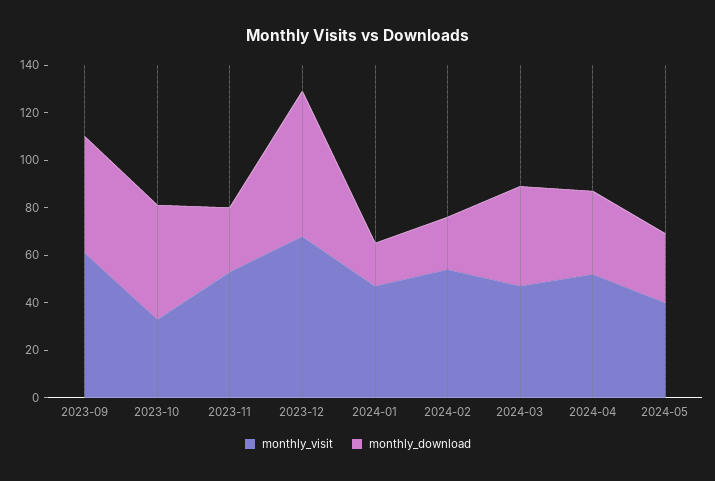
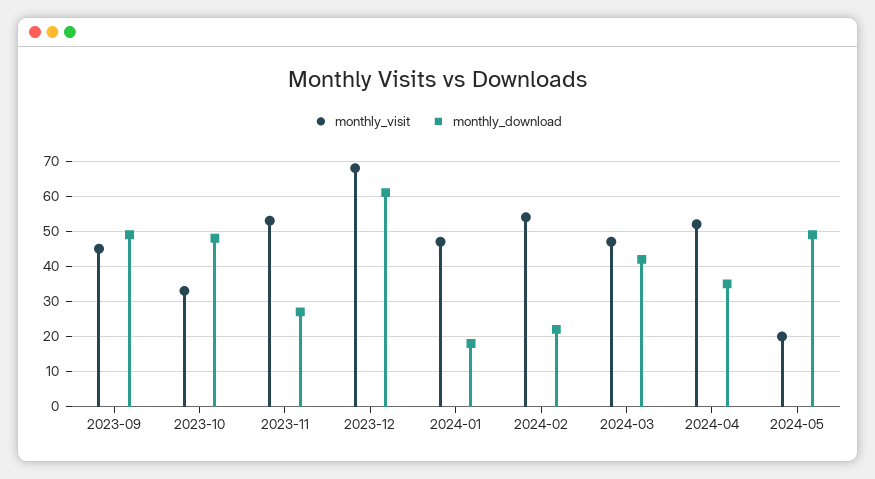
monthly_visit, 2023-09: 60 -> 45
monthly_visit, 2024-05: 40 -> 20
monthly_download, 2024-05: 30 -> 50

